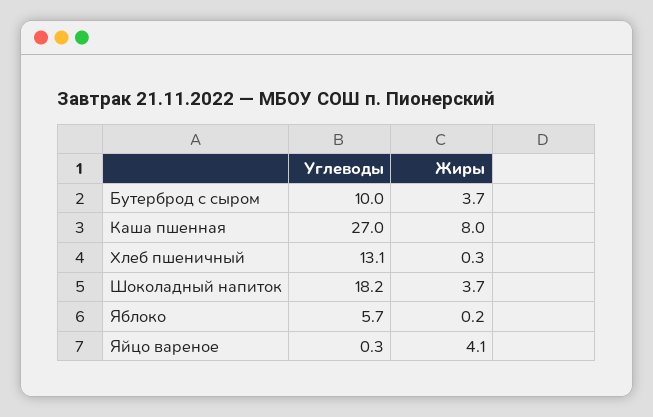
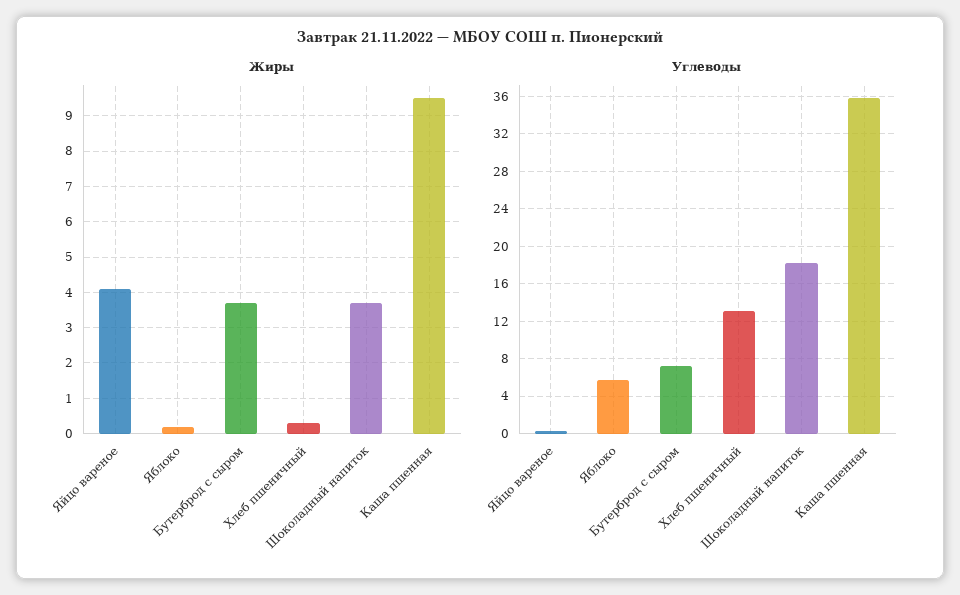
Углеводы, Бутерброд с сыром: 10 -> 7
Углеводы, Каша пшенная: 27 -> 36
Жиры, Каша пшенная: 8 -> 9.5

